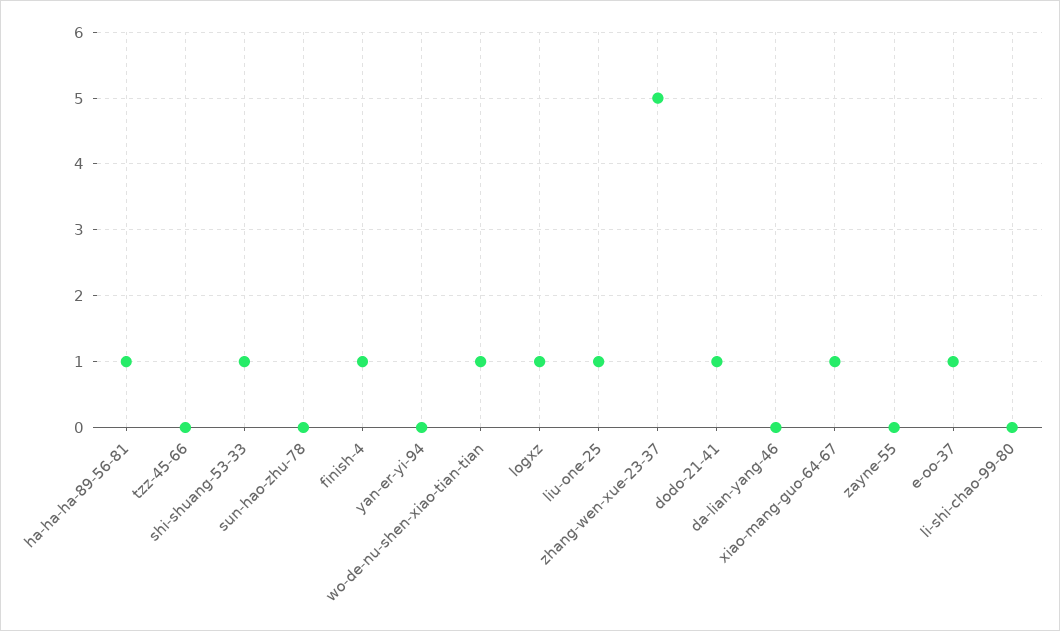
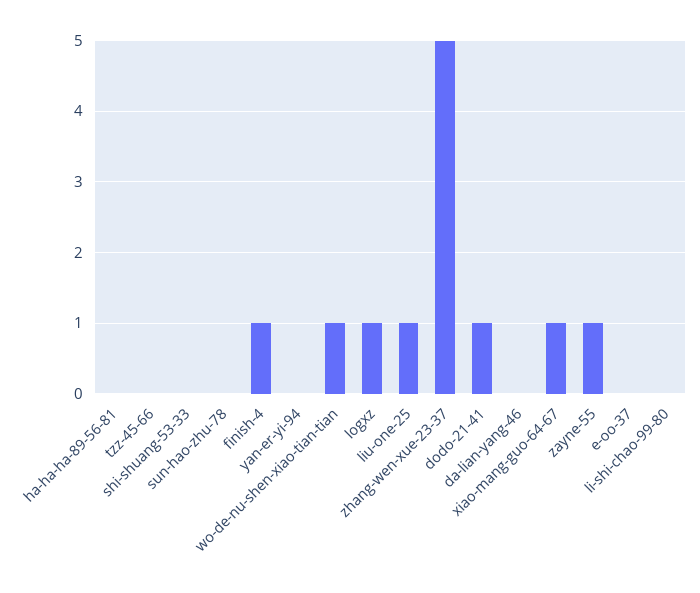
ha-ha-ha-89-56-81: 1 -> 0
shi-shuang-53-33: 1 -> 0
zayne-55: 0 -> 1
e-oo-37: 1 -> 0

